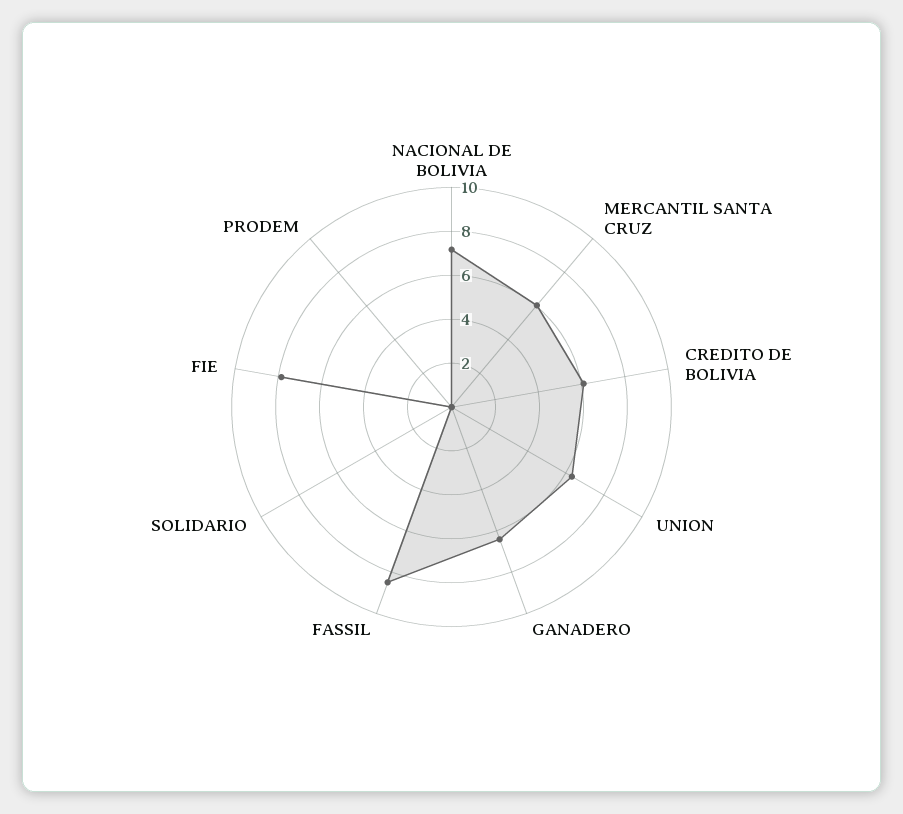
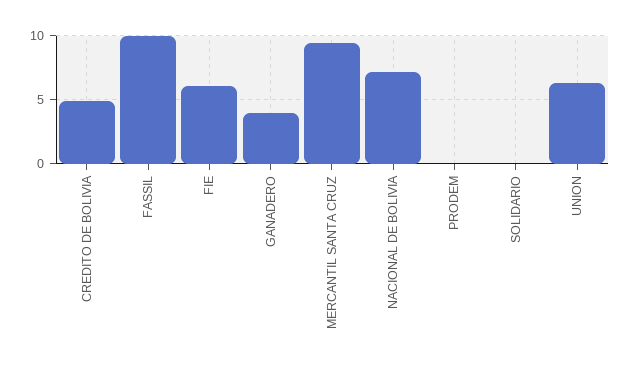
MERCANTIL SANTA CRUZ: 6 -> 9.5
CREDITO DE BOLIVIA: 6 -> 5
GANADERO: 6.5 -> 4
FASSIL: 8.5 -> 10
FIE: 8 -> 6

